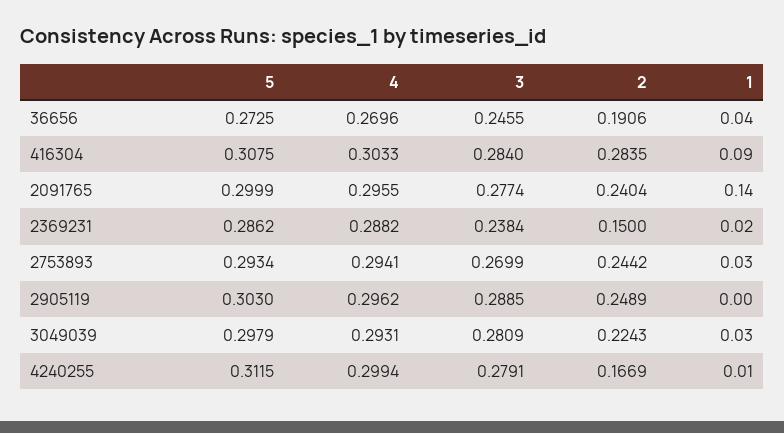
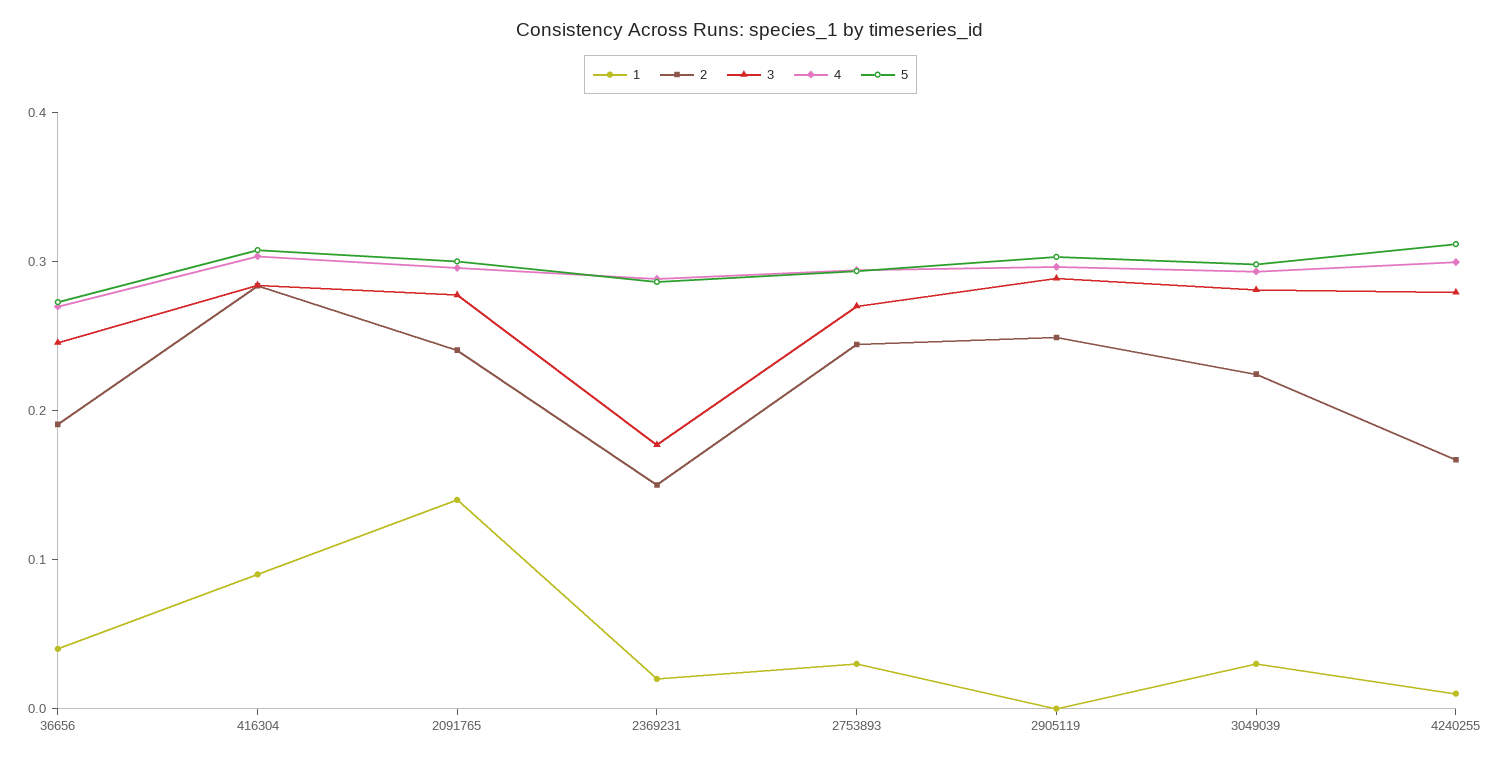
3, 2369231: 0.2384 -> 0.18

